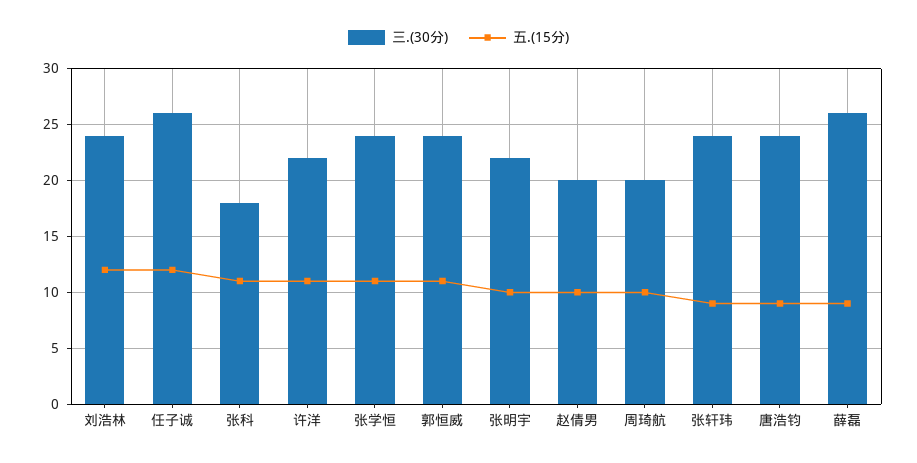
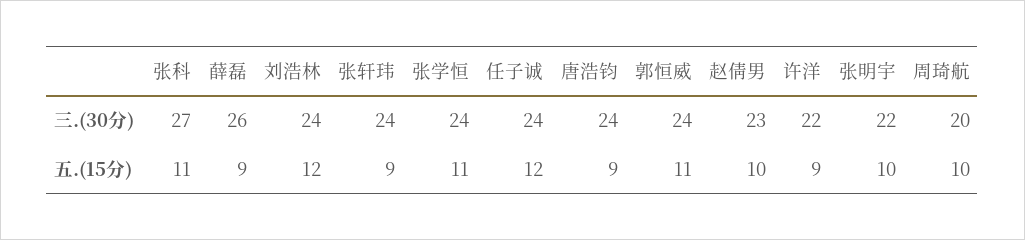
三.(30分), 任子诚: 26 -> 24
三.(30分), 张科: 18 -> 27
五.(15分), 许洋: 11 -> 9
三.(30分), 赵倩男: 20 -> 23

